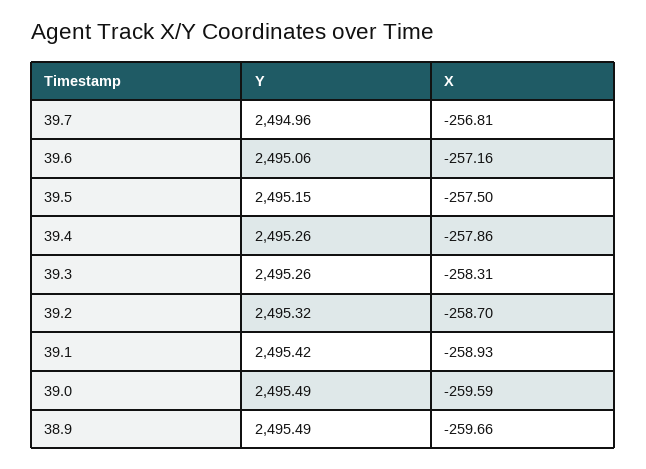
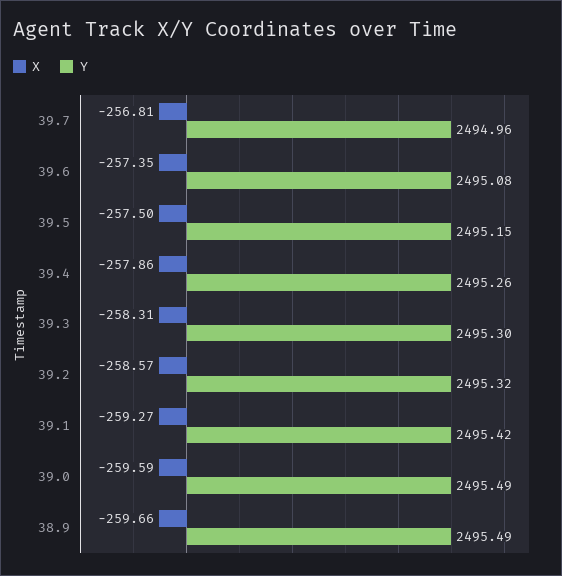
Y, 39.6: 2495.06 -> 2495.08
X, 39.6: -257.16 -> -257.35
Y, 39.3: 2495.26 -> 2495.3
X, 39.2: -258.7 -> -258.57
X, 39.1: -258.93 -> -259.27

